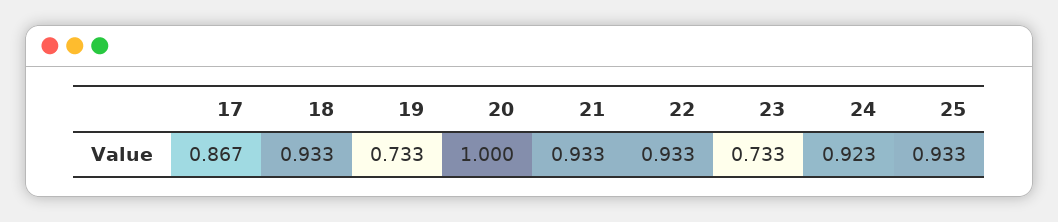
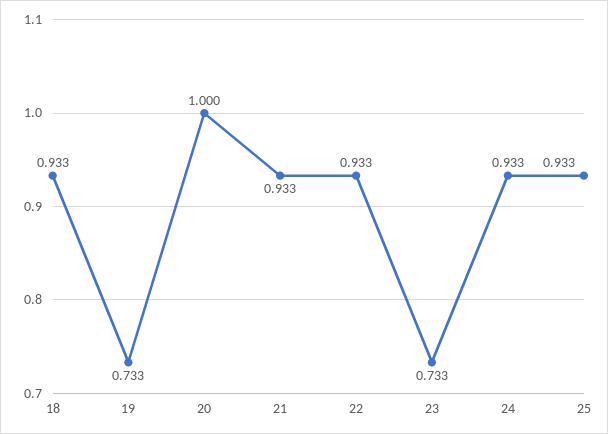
17: 0.867 -> none
24: 0.923 -> 0.933

